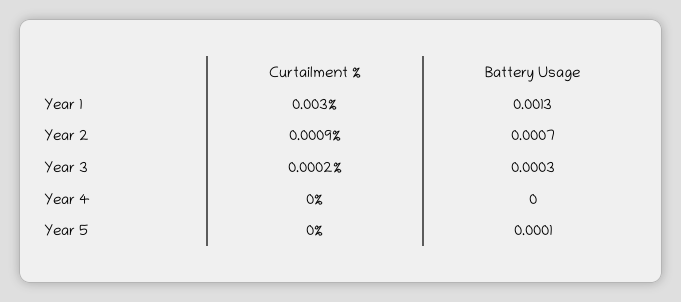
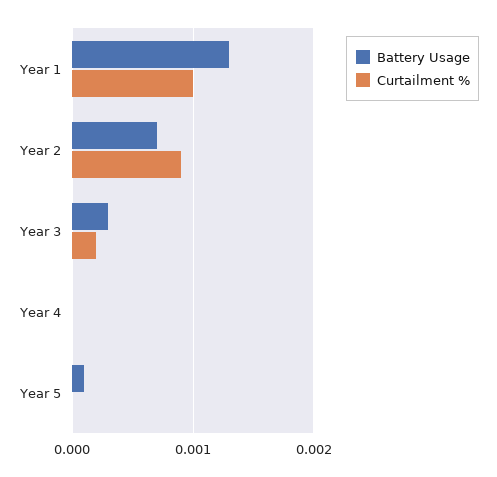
Curtailment %, Year 1: 0.003 -> 0.001

